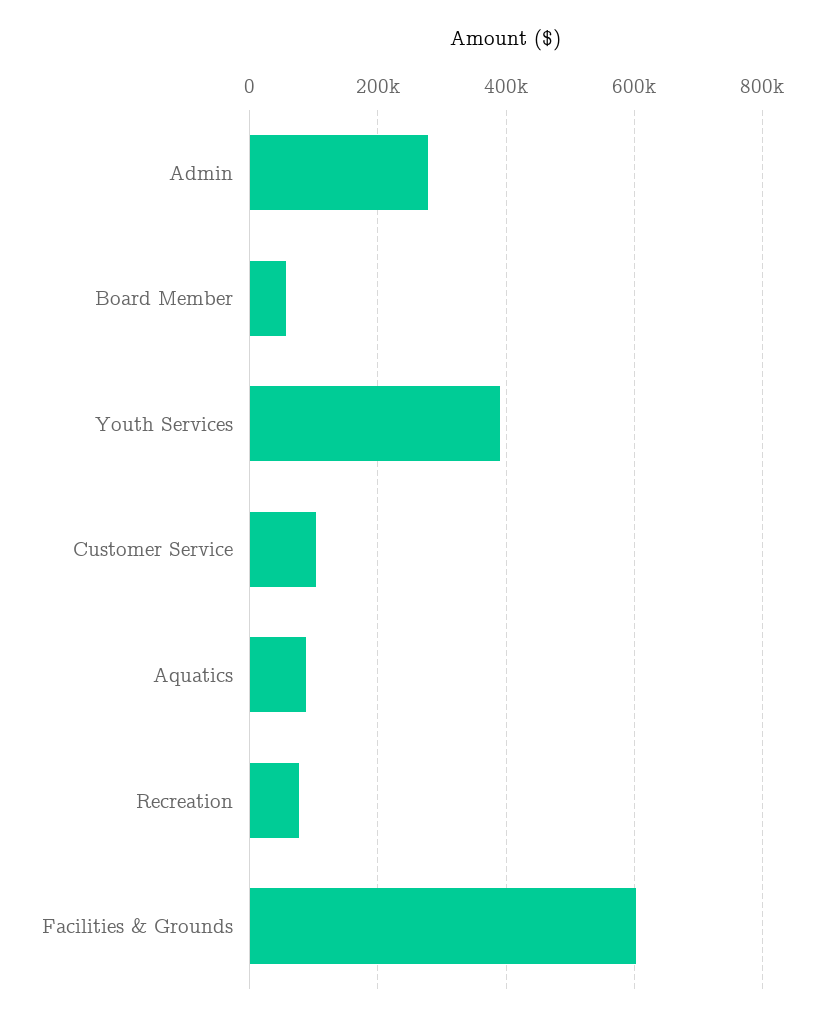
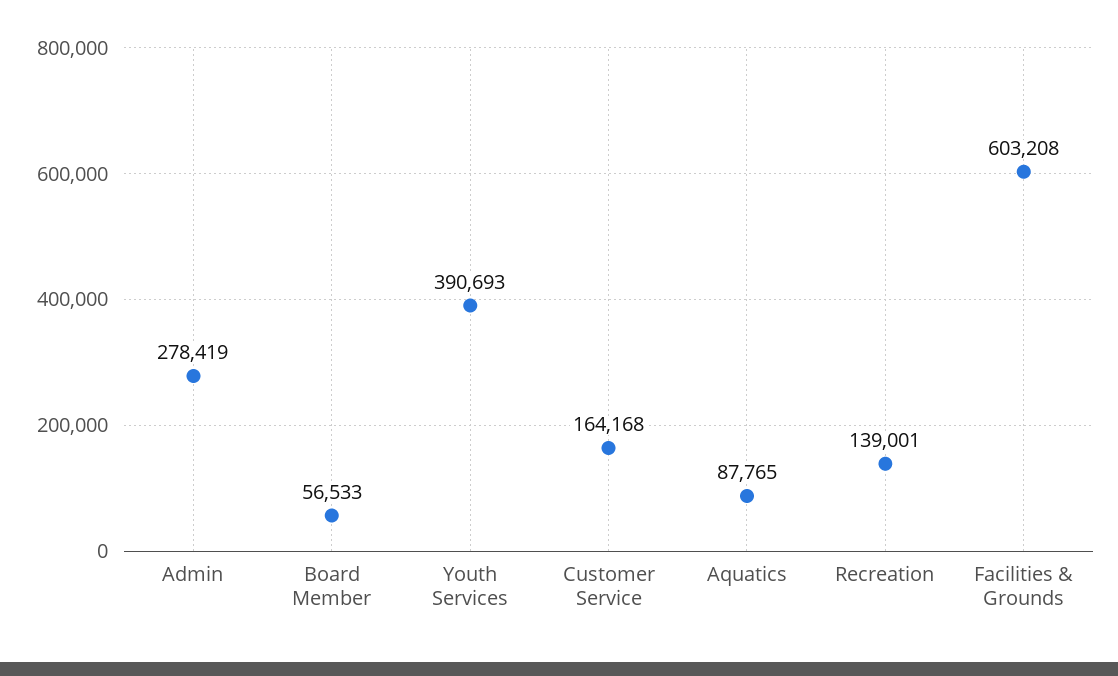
Customer Service: 100000 -> 164168
Recreation: 80000 -> 139001

